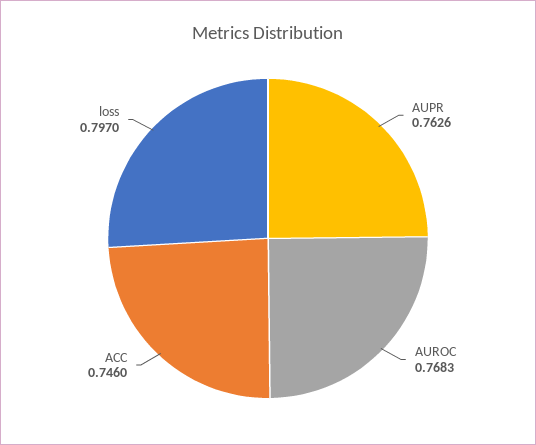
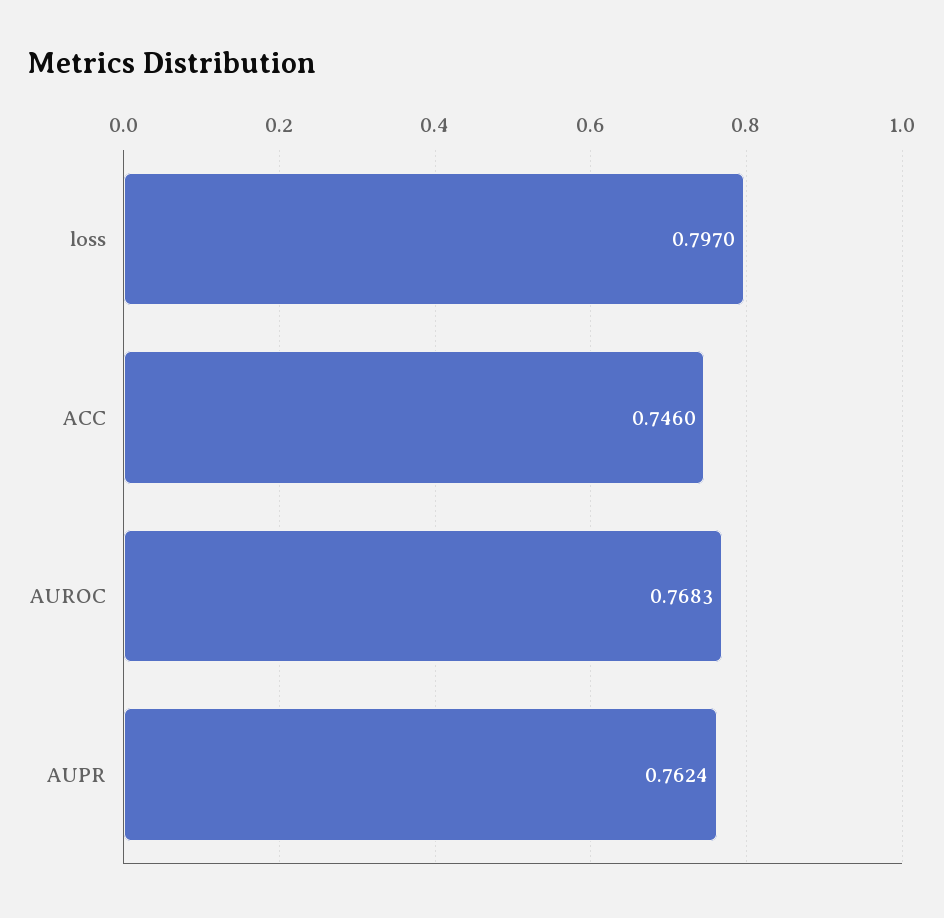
AUPR: 0.7626 -> 0.7624

